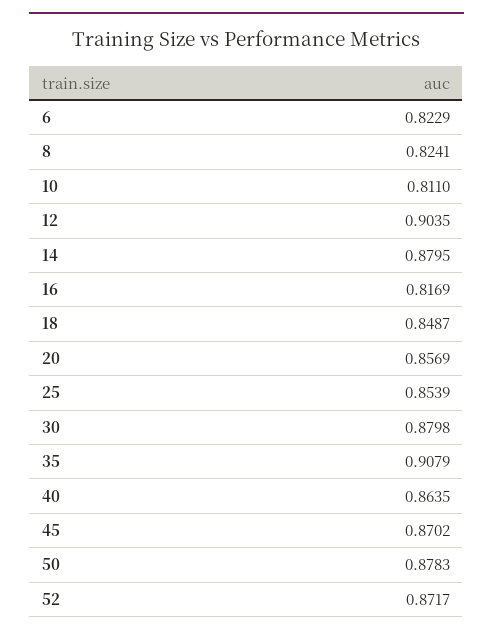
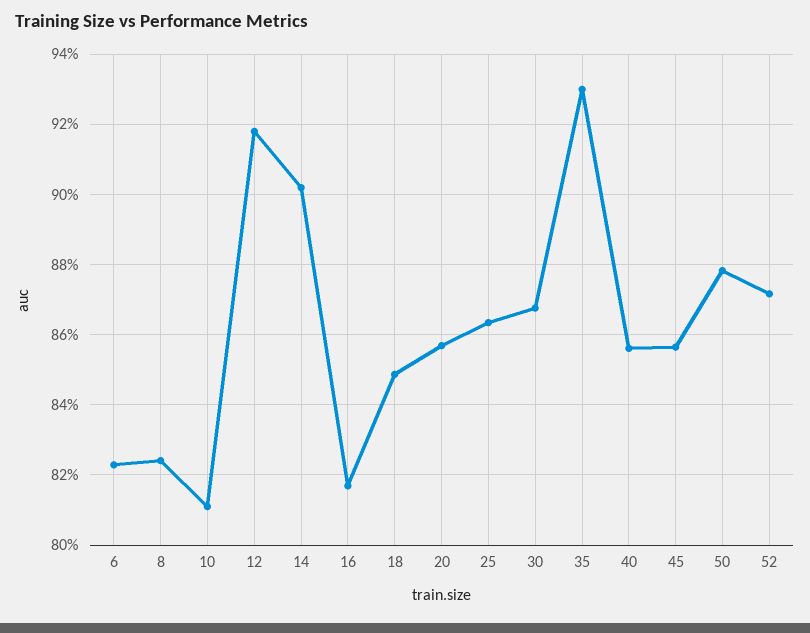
12: 0.9035 -> 0.918
14: 0.8795 -> 0.902
25: 0.8539 -> 0.864
30: 0.8798 -> 0.868
35: 0.9079 -> 0.93
40: 0.8635 -> 0.856
45: 0.8702 -> 0.856

